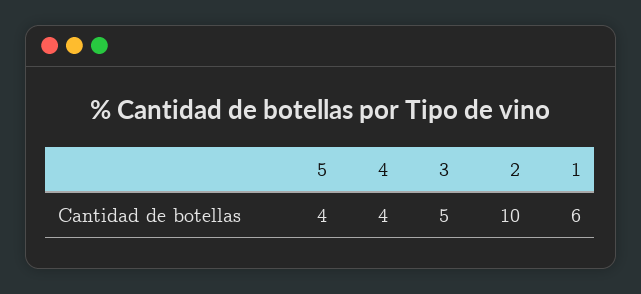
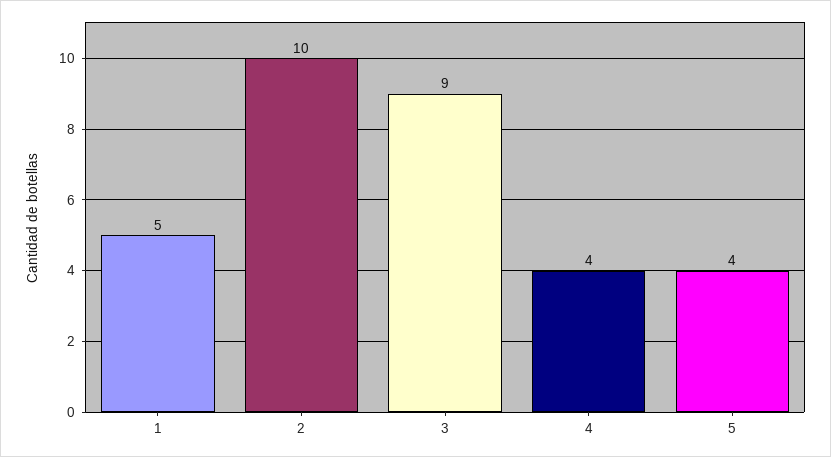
3: 5 -> 9
1: 6 -> 5

